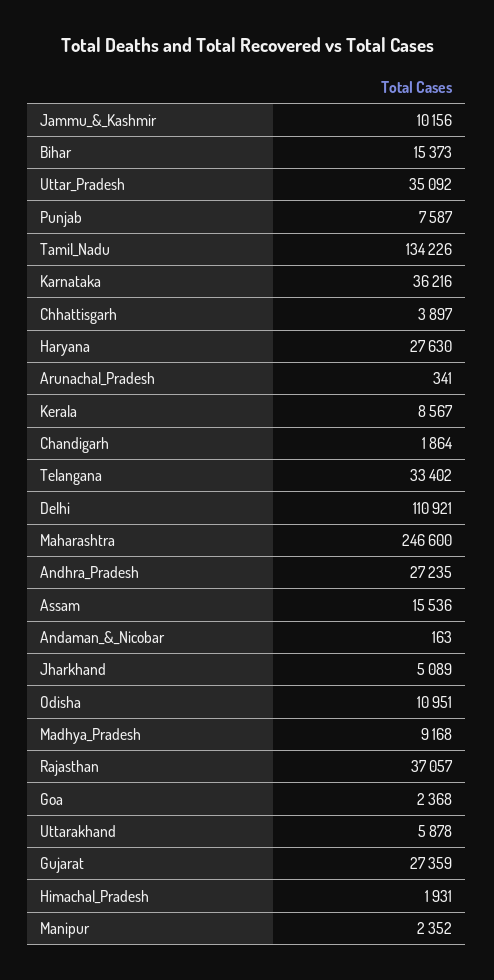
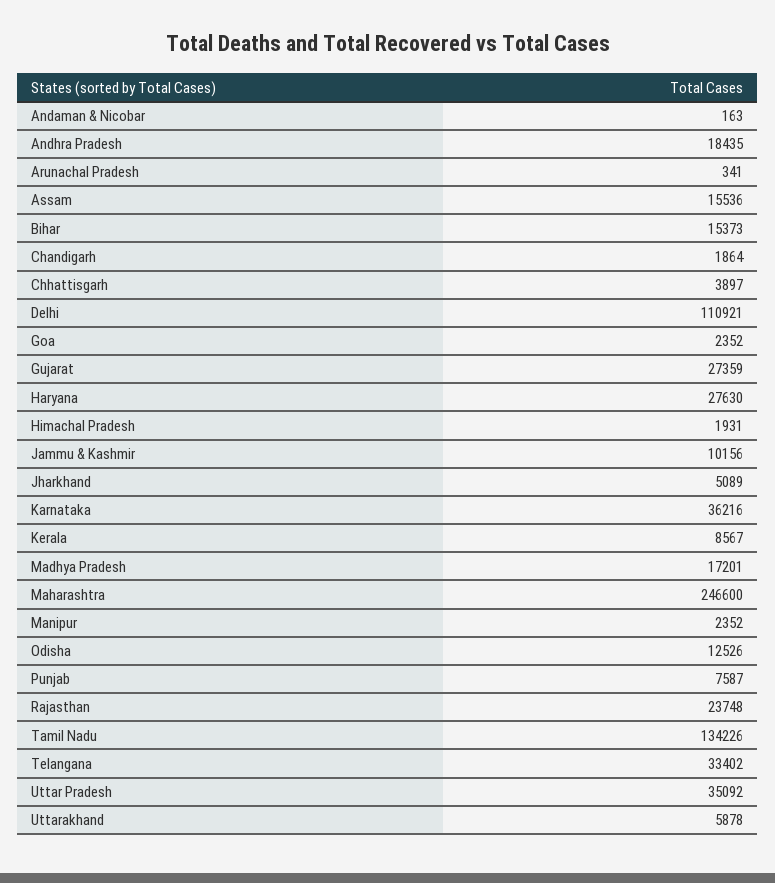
Andhra_Pradesh: 27235 -> 18435
Odisha: 10951 -> 12526
Madhya_Pradesh: 9168 -> 17201
Rajasthan: 37057 -> 23748
Goa: 2368 -> 2352

